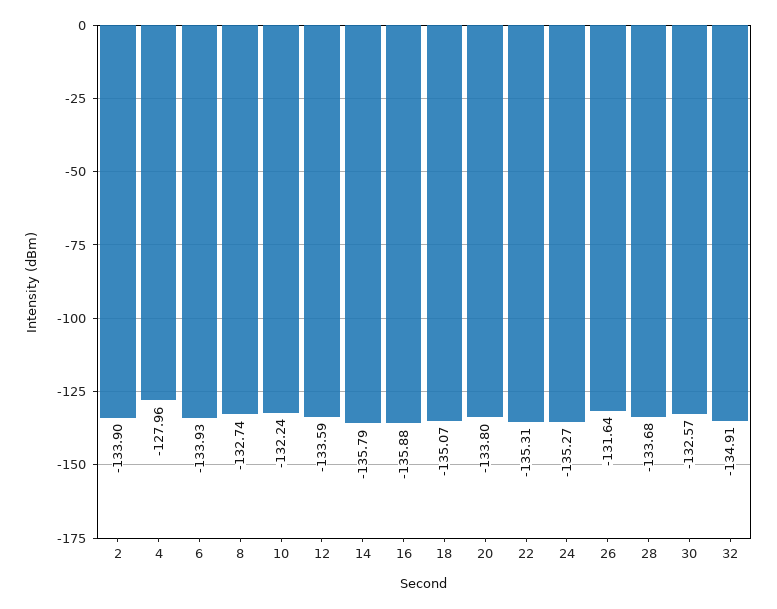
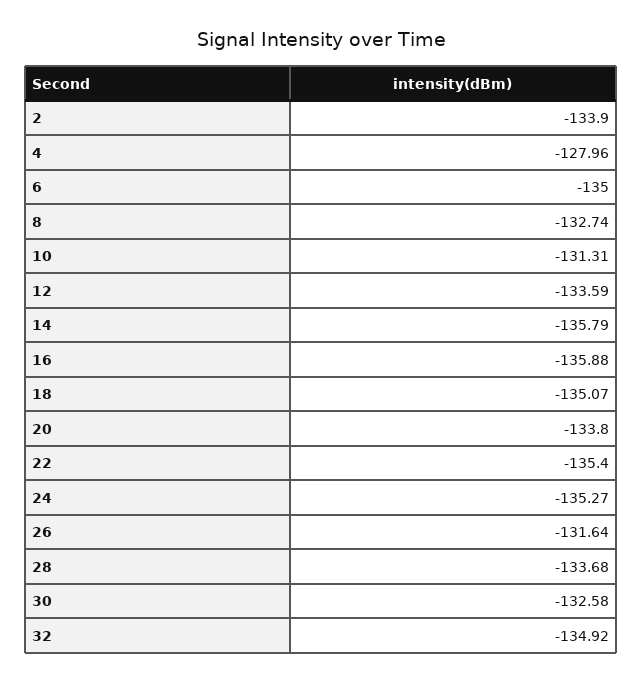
6: -133.93 -> -135
10: -132.24 -> -131.31
22: -135.31 -> -135.4
30: -132.57 -> -132.58
32: -134.91 -> -134.92

